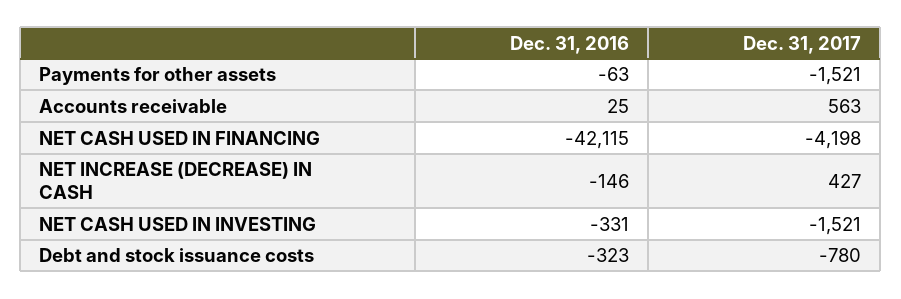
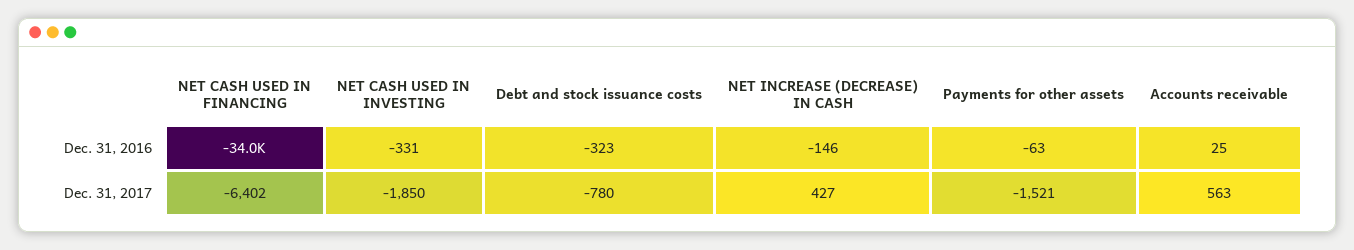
Dec. 31, 2016, NET CASH USED IN FINANCING: -42115 -> -34000
Dec. 31, 2017, NET CASH USED IN FINANCING: -4198 -> -6402
Dec. 31, 2017, NET CASH USED IN INVESTING: -1521 -> -1850

